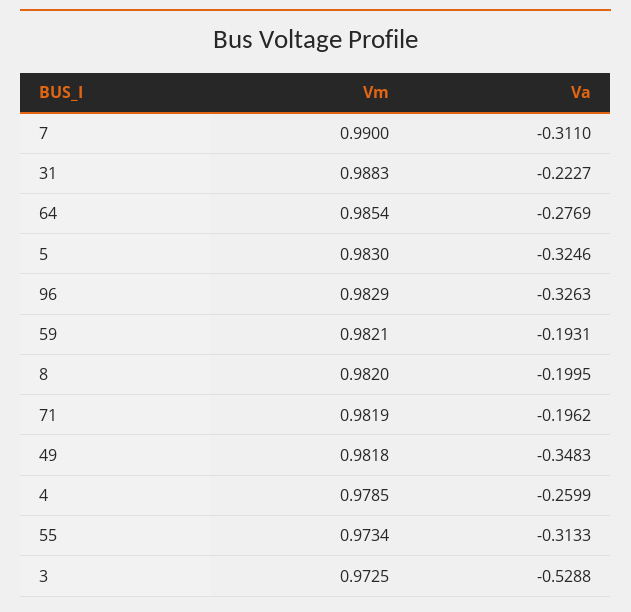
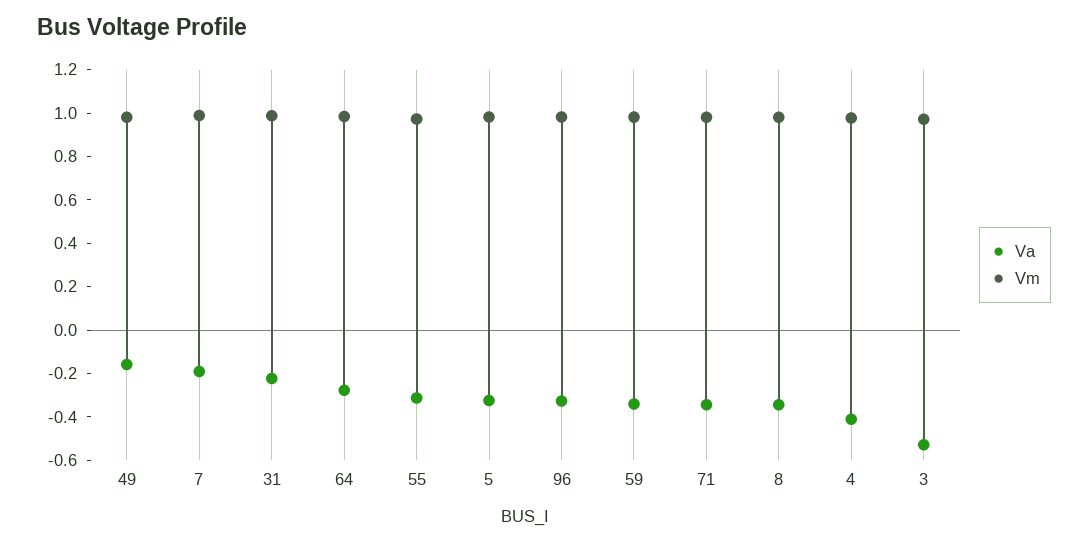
Va, 7: -0.311 -> -0.2
Va, 59: -0.1931 -> -0.35
Va, 8: -0.1995 -> -0.35
Va, 71: -0.1962 -> -0.35
Va, 49: -0.3483 -> -0.15
Va, 4: -0.2599 -> -0.4

